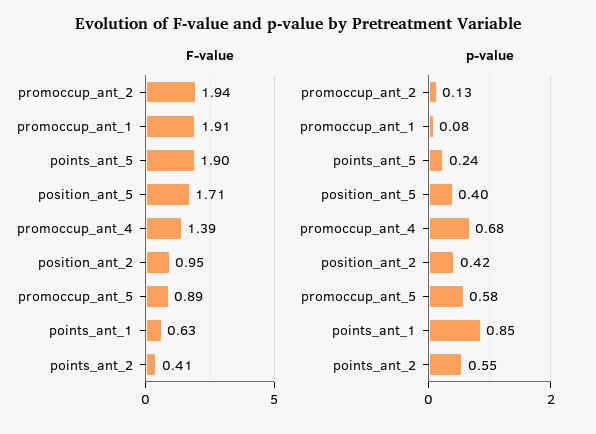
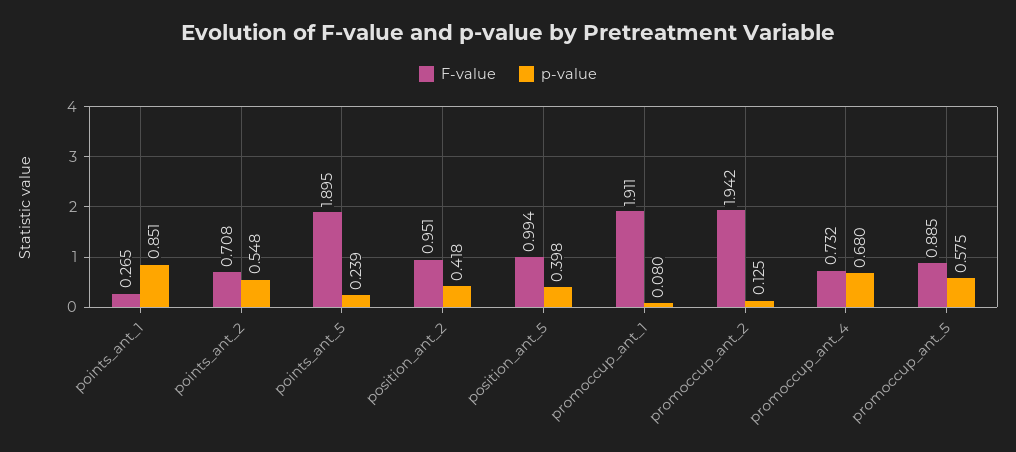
F-value, position_ant_5: 1.71 -> 0.994
F-value, promoccup_ant_4: 1.39 -> 0.732
F-value, points_ant_1: 0.63 -> 0.265
F-value, points_ant_2: 0.41 -> 0.708

